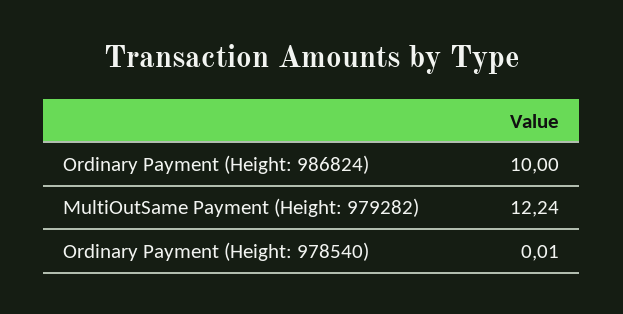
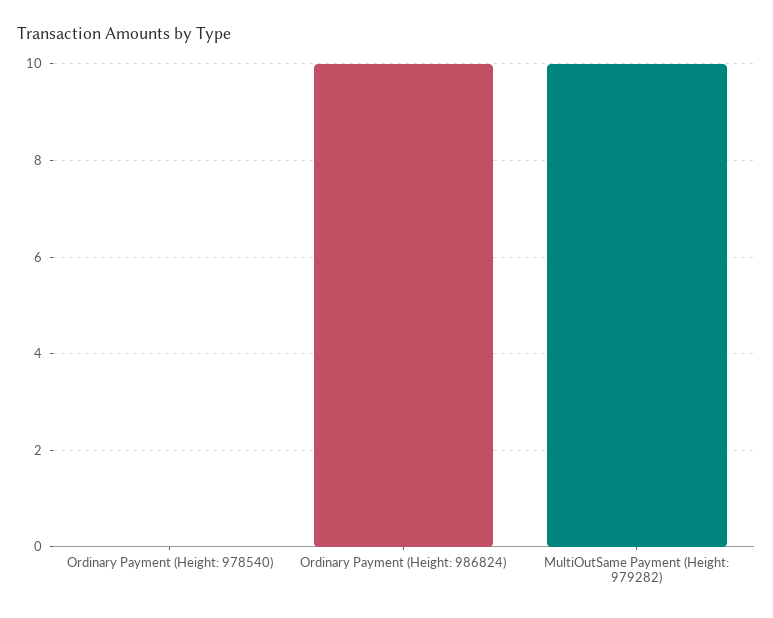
MultiOutSame Payment (Height: 979282): 12.24 -> 10

